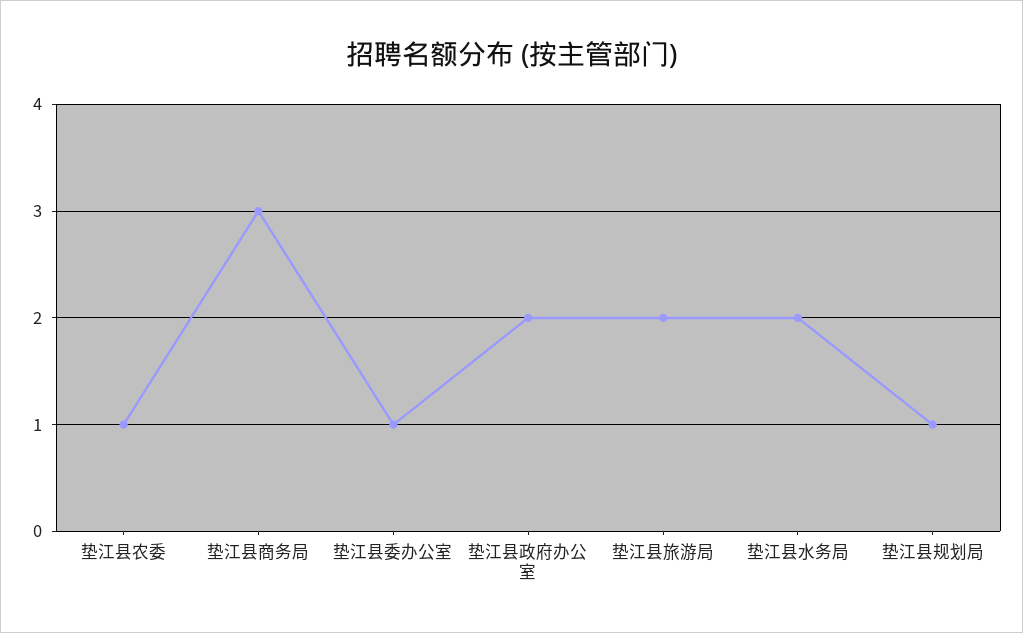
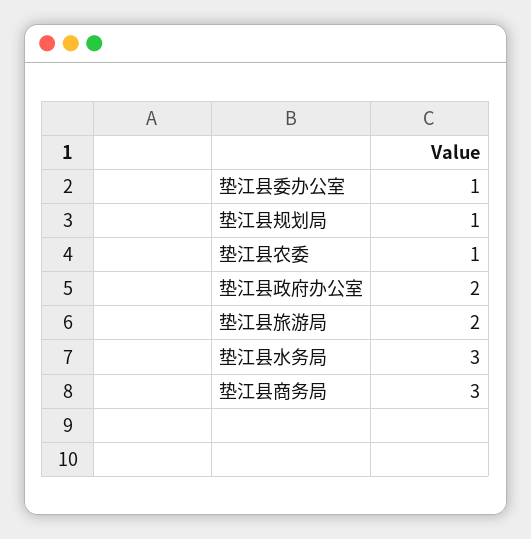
垫江县水务局: 2 -> 3

